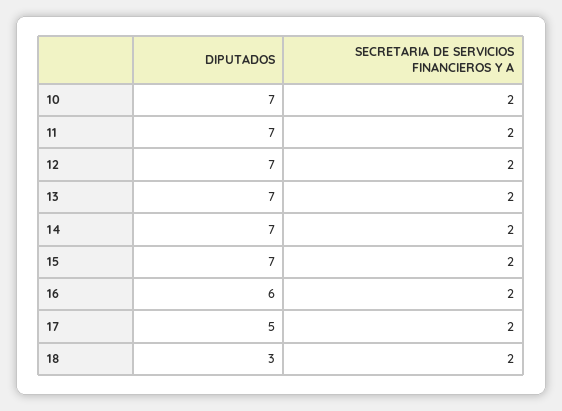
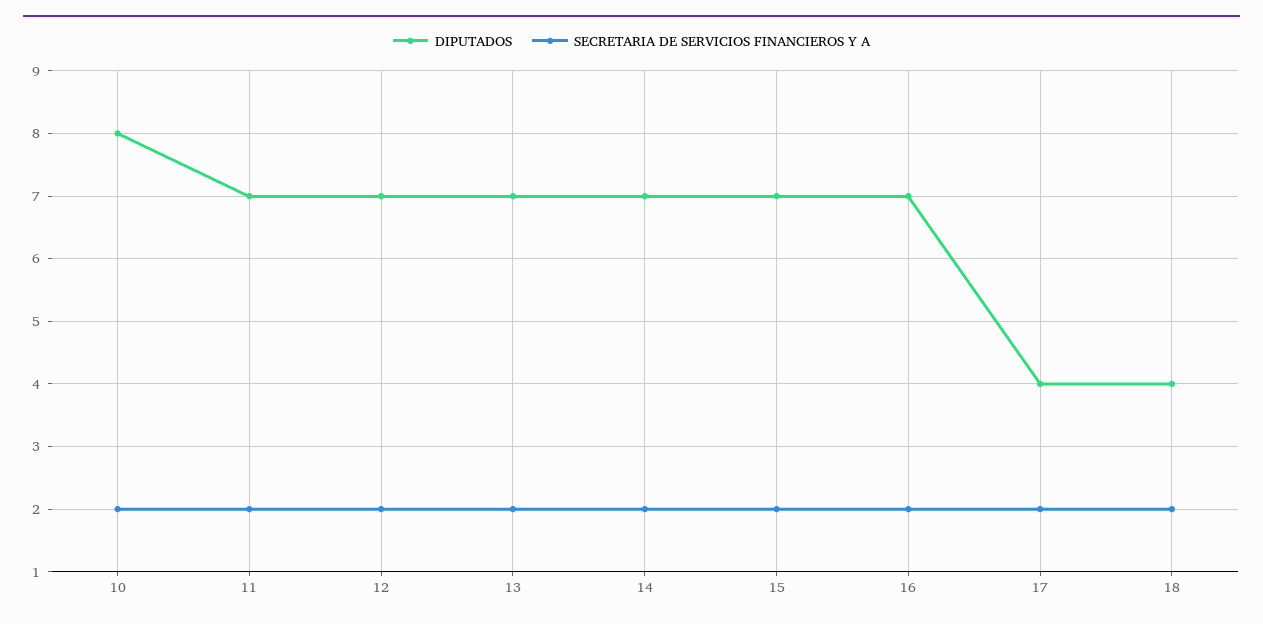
DIPUTADOS, 10: 7 -> 8
DIPUTADOS, 16: 6 -> 7
DIPUTADOS, 17: 5 -> 4
DIPUTADOS, 18: 3 -> 4

